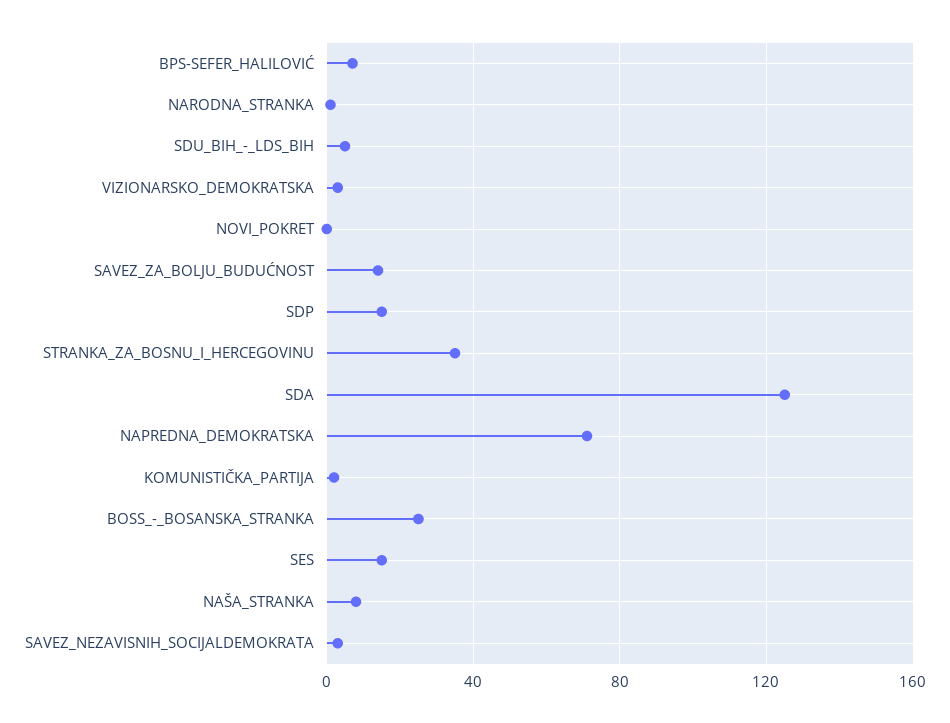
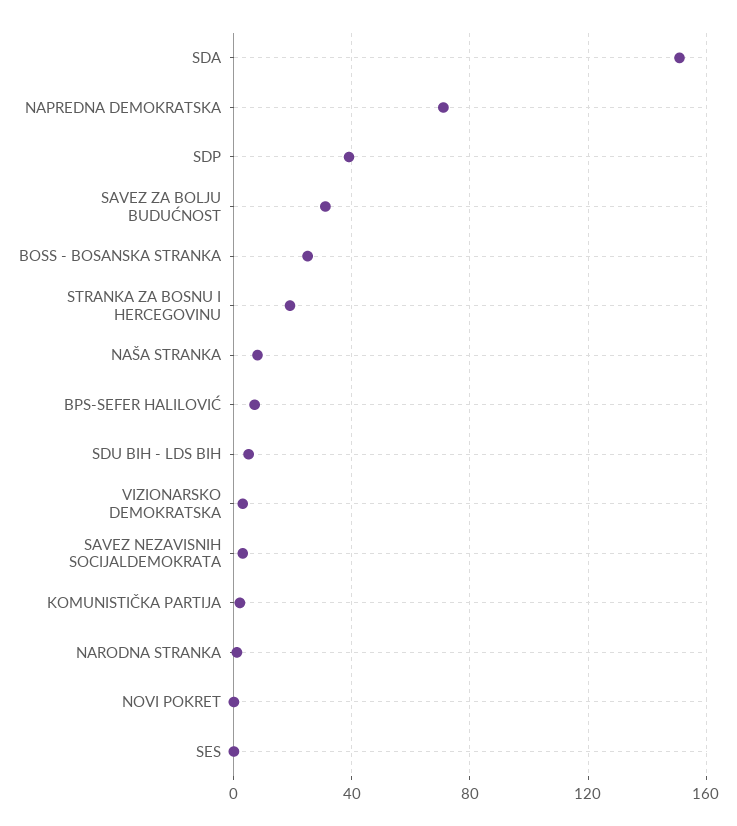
SAVEZ_ZA_BOLJU_BUDUĆNOST: 15 -> 30
SDP: 15 -> 40
STRANKA_ZA_BOSNU_I_HERCEGOVINU: 35 -> 20
SDA: 125 -> 150
SES: 15 -> 0

